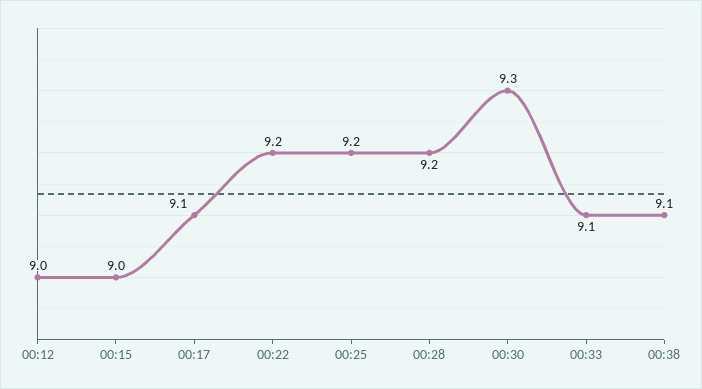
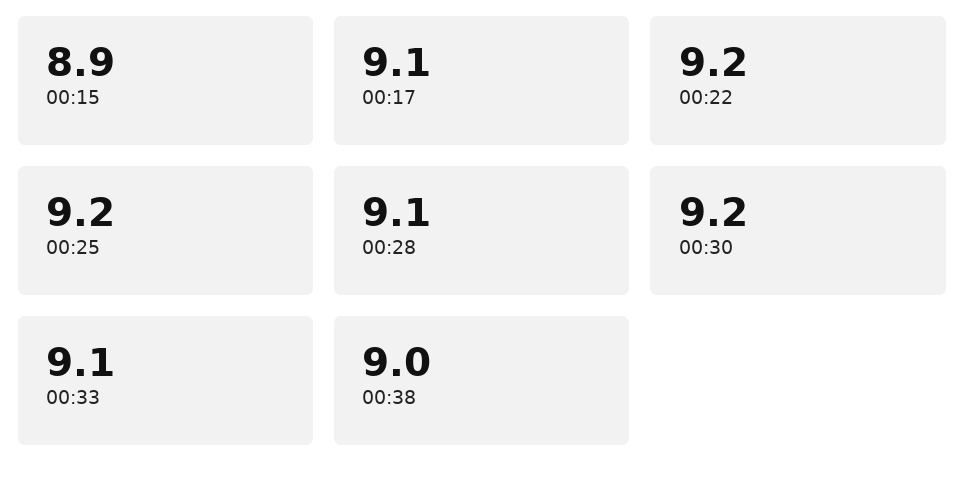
00:12: 9 -> none
00:15: 9 -> 8.9
00:28: 9.2 -> 9.1
00:30: 9.3 -> 9.2
00:38: 9.1 -> 9

